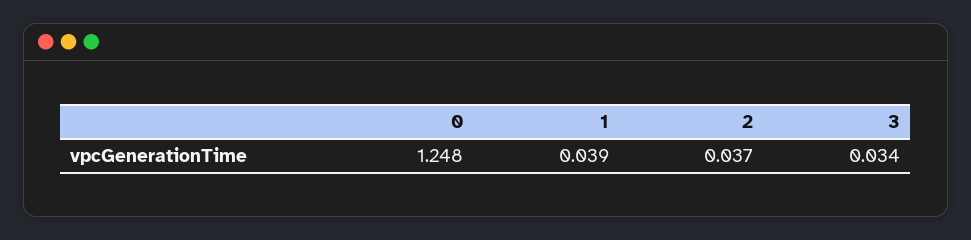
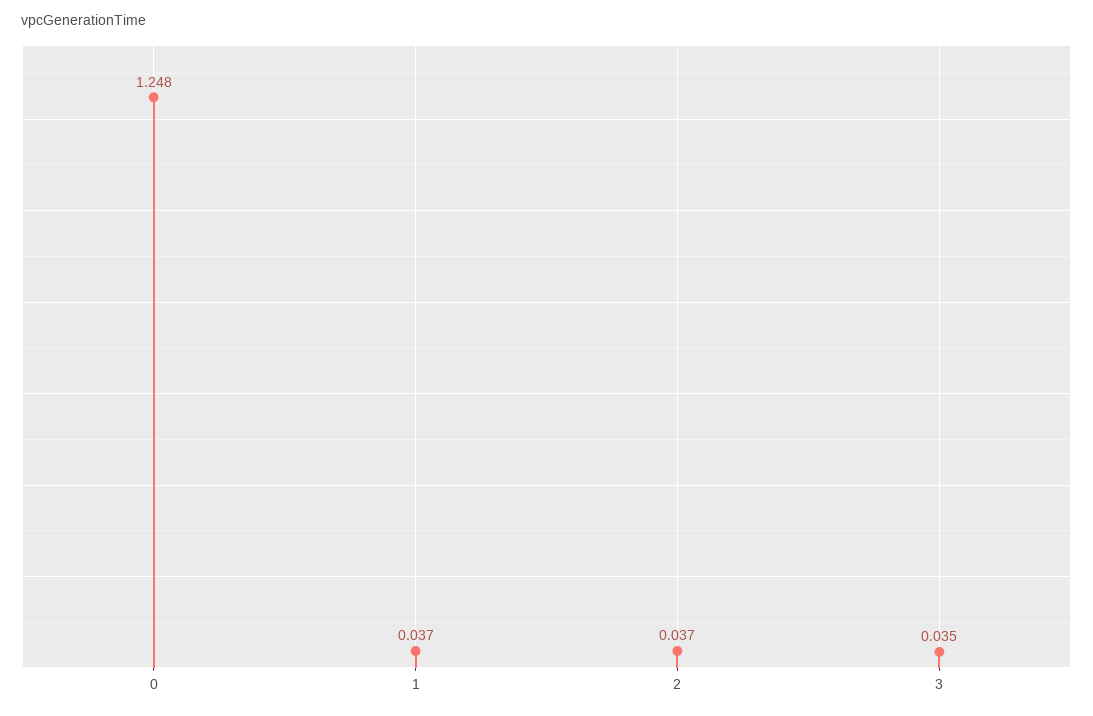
1: 0.039 -> 0.037
3: 0.034 -> 0.035

